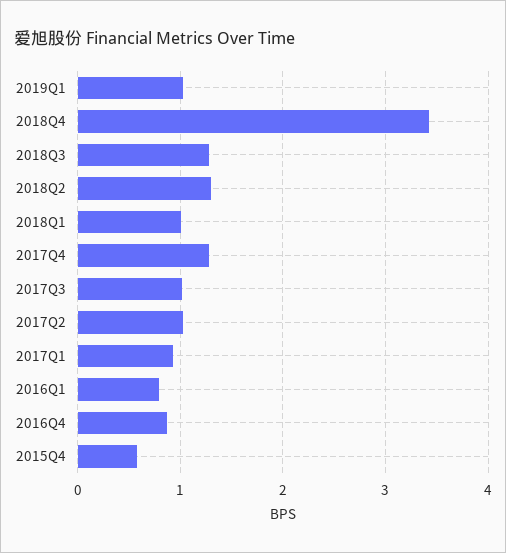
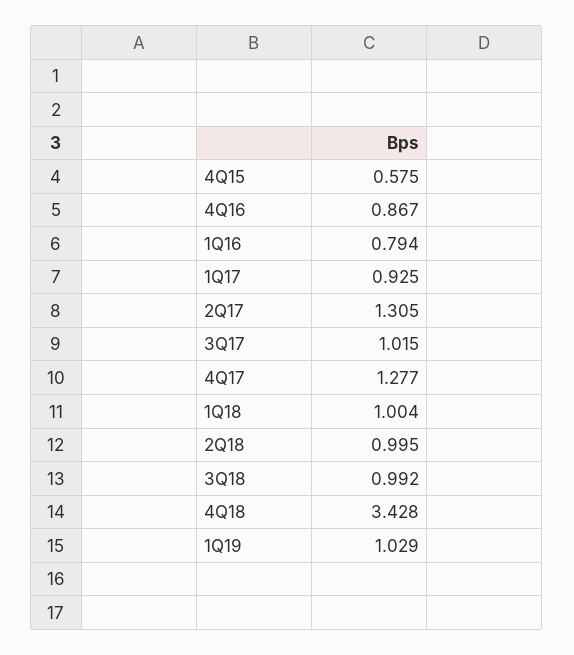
2018Q3: 1.3 -> 0.992
2018Q2: 1.3 -> 0.995
2017Q2: 1 -> 1.305

